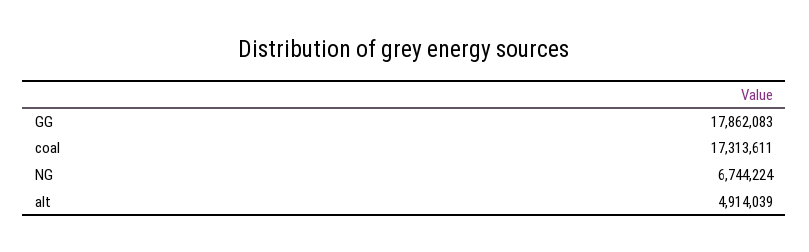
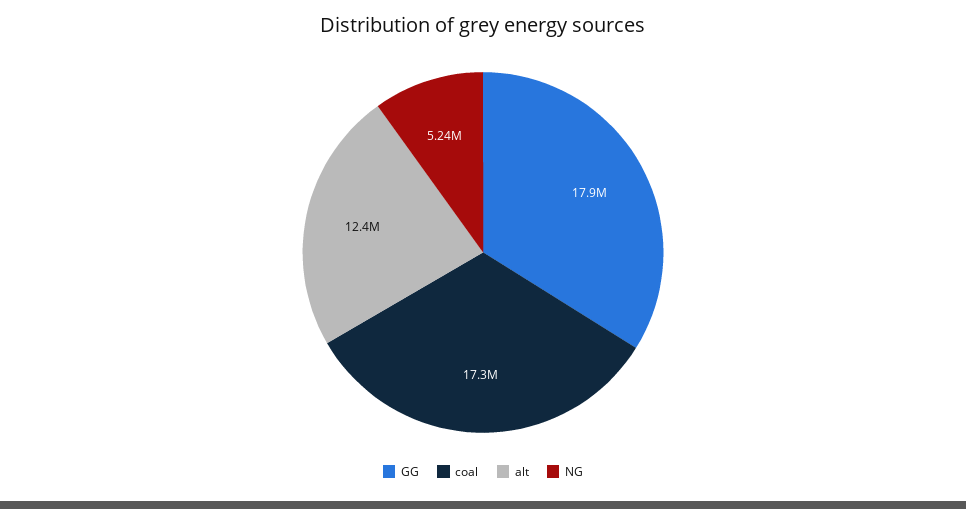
NG: 6744224 -> 5240000
alt: 4914039 -> 12400000

